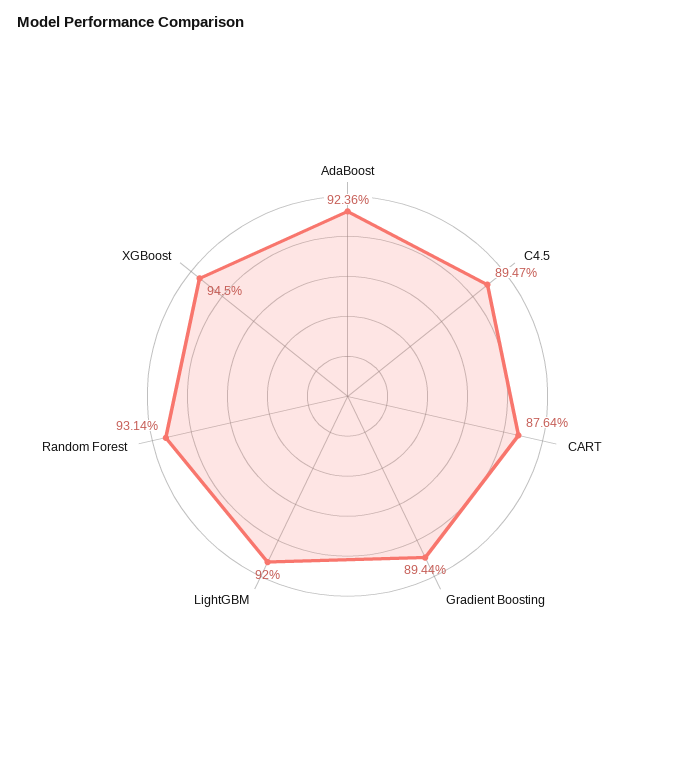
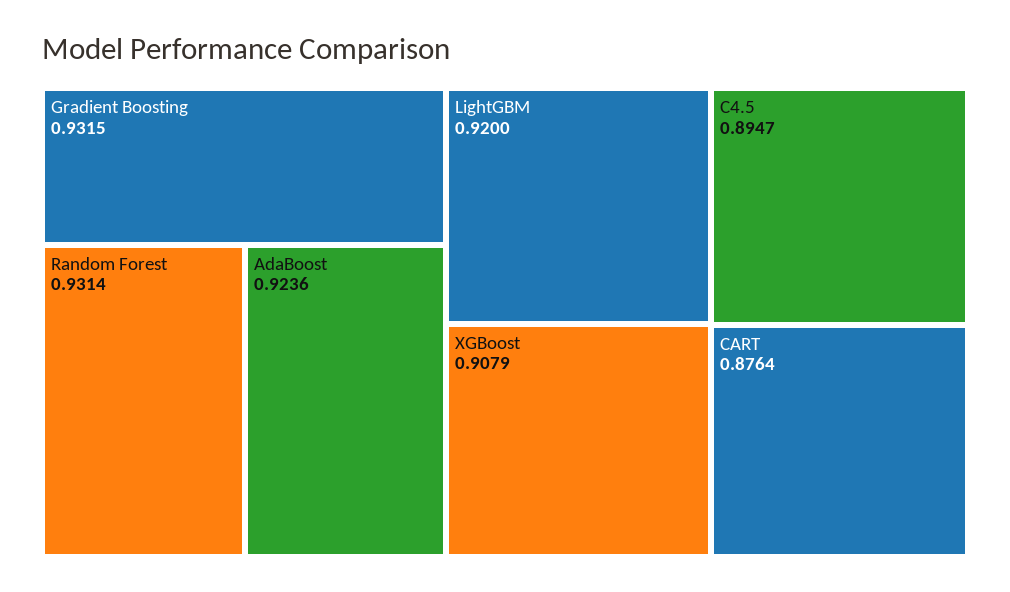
Gradient Boosting: 0.8944 -> 0.9315
XGBoost: 0.945 -> 0.9079

